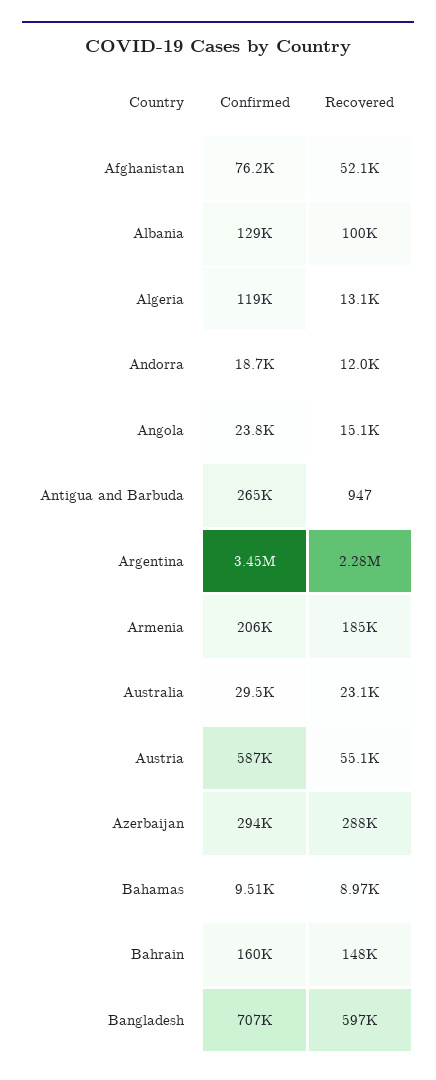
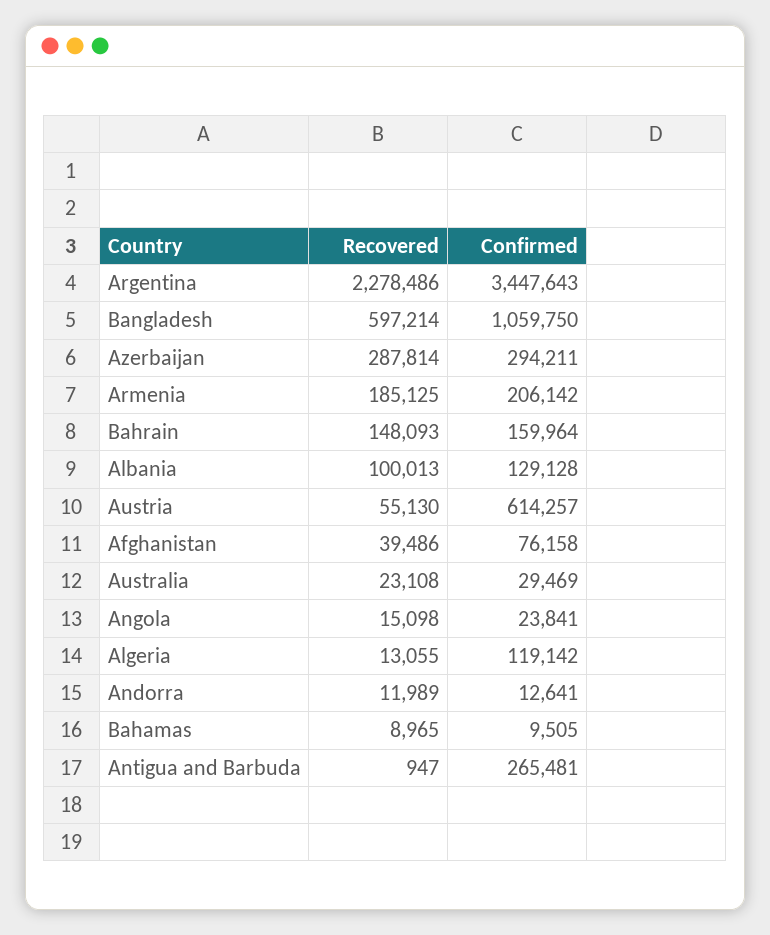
Recovered, Afghanistan: 52100 -> 39486
Confirmed, Andorra: 18700 -> 12641
Confirmed, Austria: 587000 -> 614257
Confirmed, Bangladesh: 707000 -> 1059750

